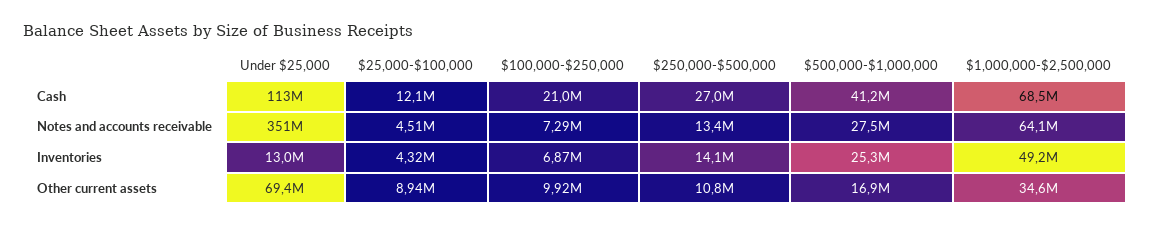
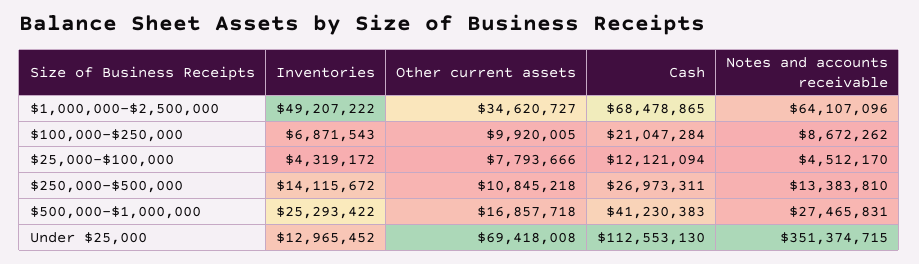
$100,000-$250,000, Notes and accounts receivable: 7290000 -> 8672262
$25,000-$100,000, Other current assets: 8940000 -> 7793666

